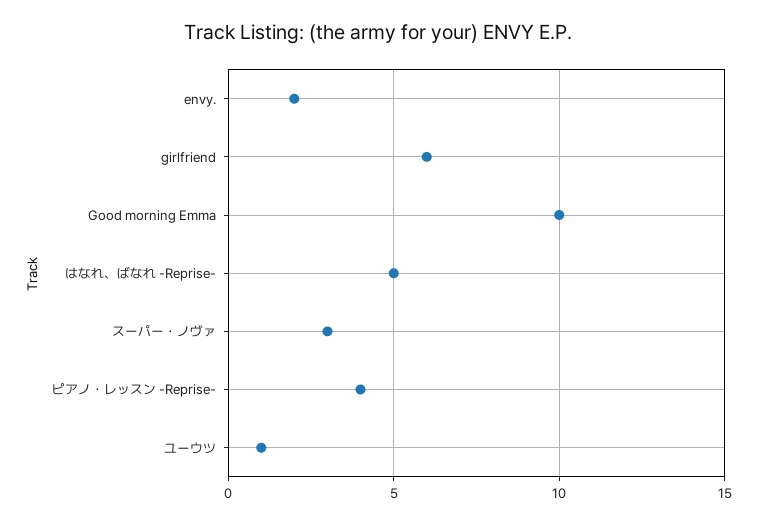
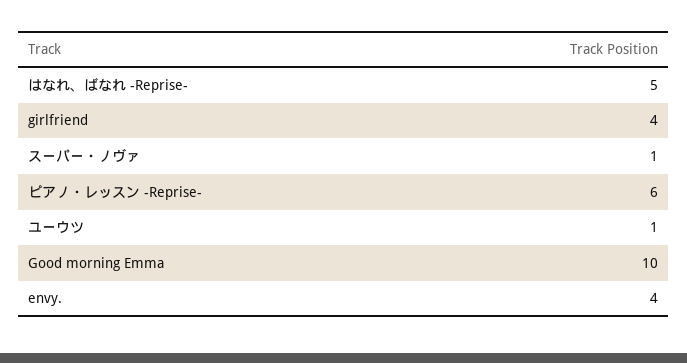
envy.: 2 -> 4
girlfriend: 6 -> 4
スーパー・ノヴァ: 3 -> 1
ピアノ・レッスン -Reprise-: 4 -> 6

